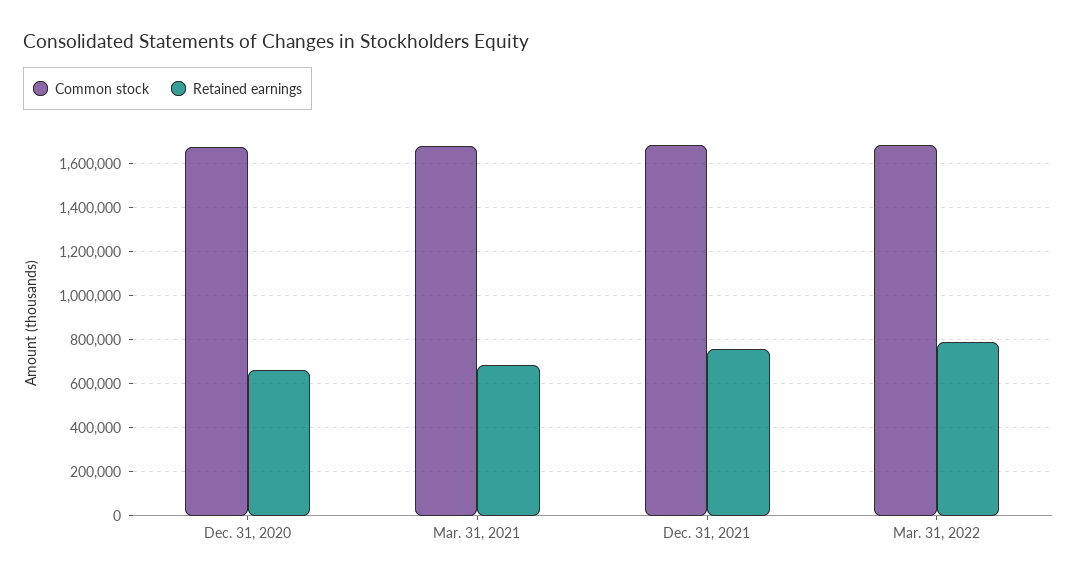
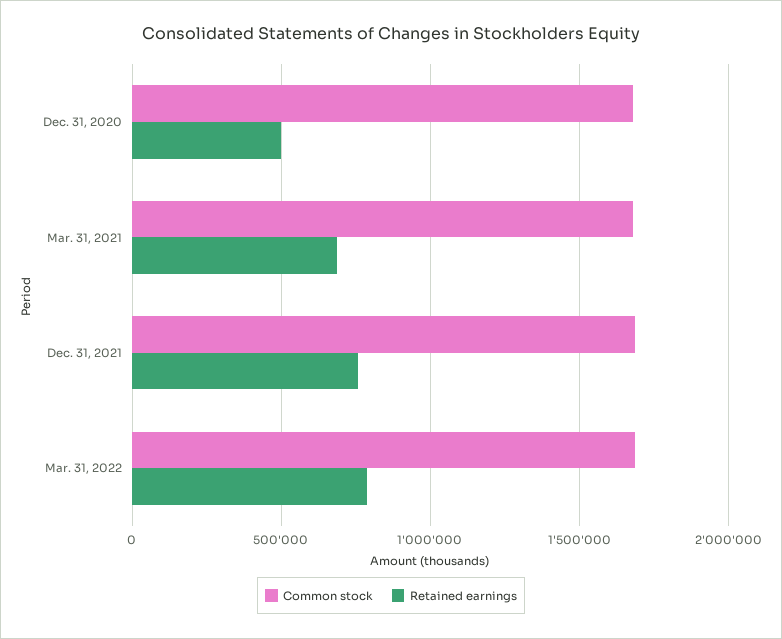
Retained earnings, Dec. 31, 2020: 650000 -> 500000

